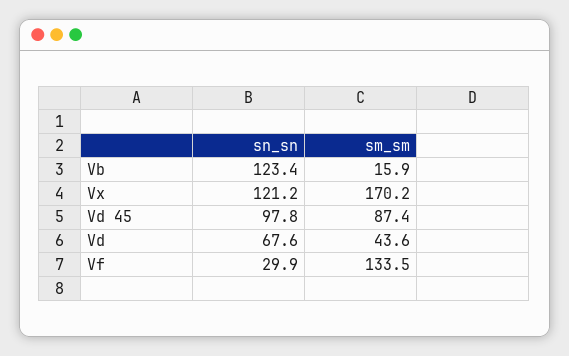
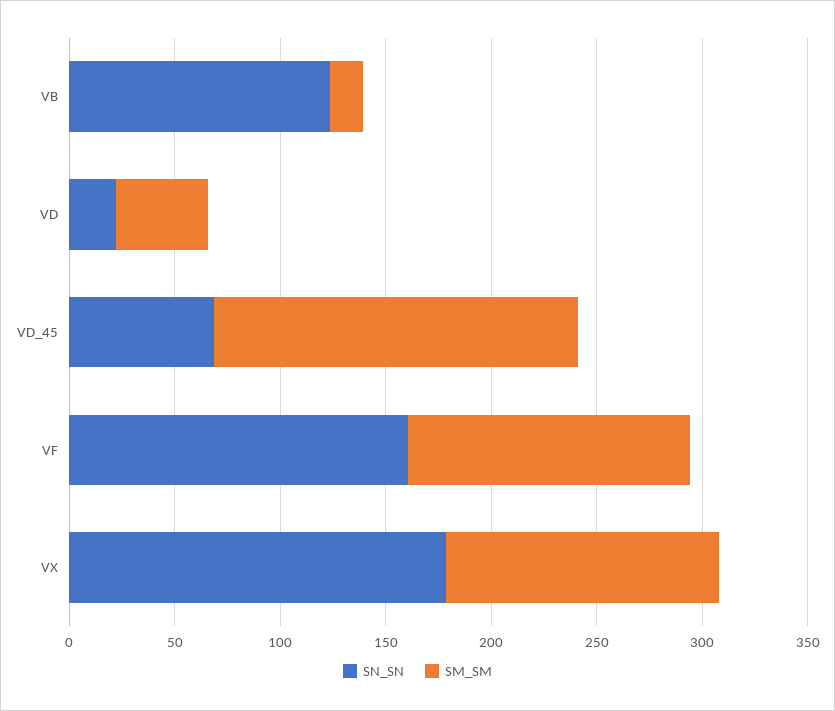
sn_sn, Vx: 121.2 -> 180
sm_sm, Vx: 170.2 -> 130
sn_sn, Vd 45: 97.8 -> 70
sm_sm, Vd 45: 87.4 -> 170
sn_sn, Vd: 67.6 -> 20
sn_sn, Vf: 29.9 -> 160

